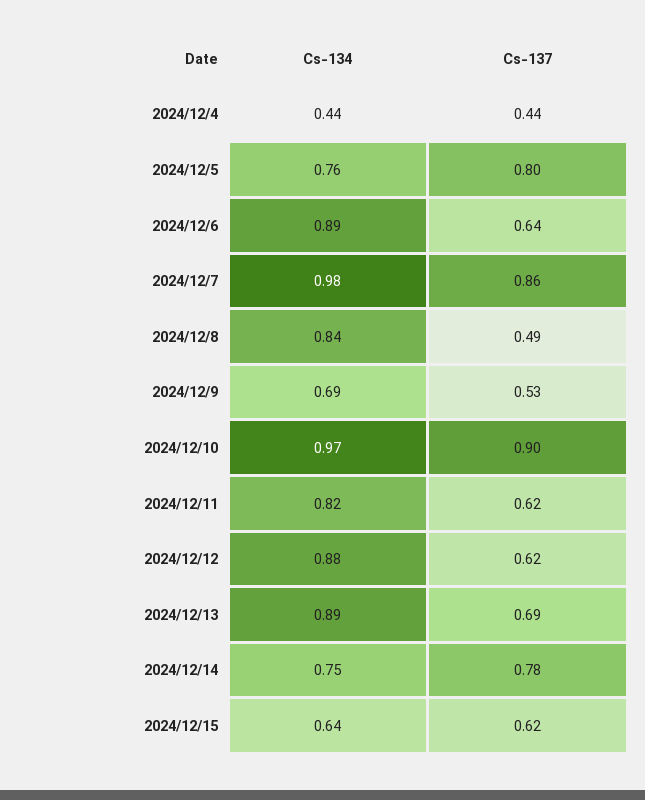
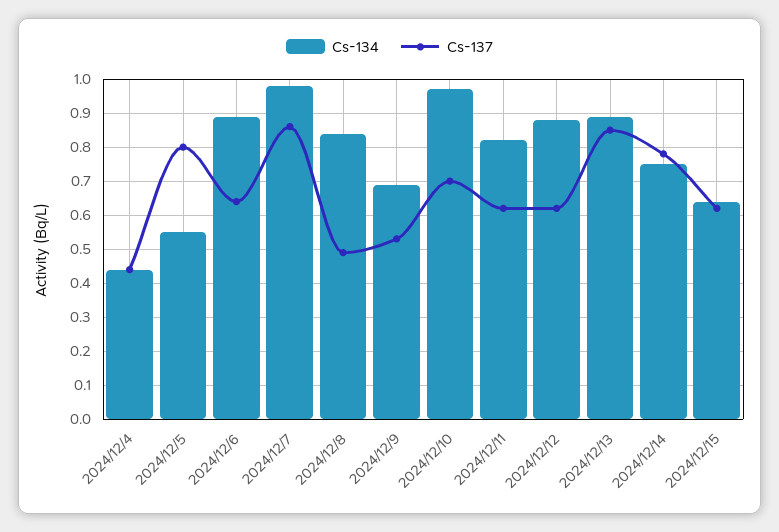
Cs-134, 2024/12/5: 0.76 -> 0.55
Cs-137, 2024/12/10: 0.9 -> 0.7
Cs-137, 2024/12/13: 0.69 -> 0.85

